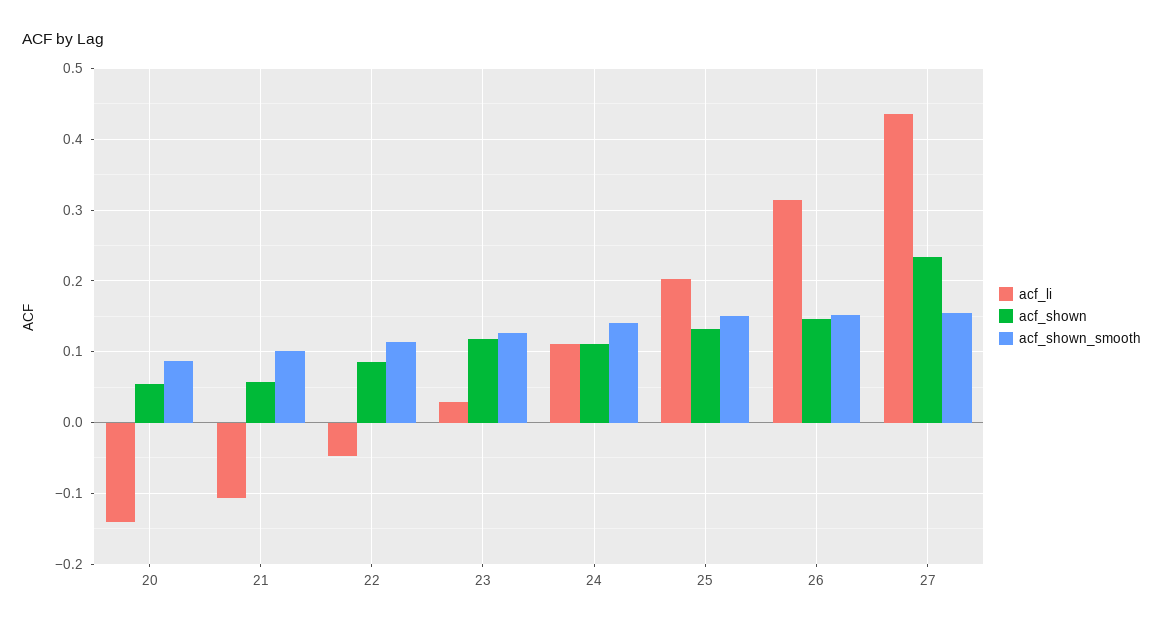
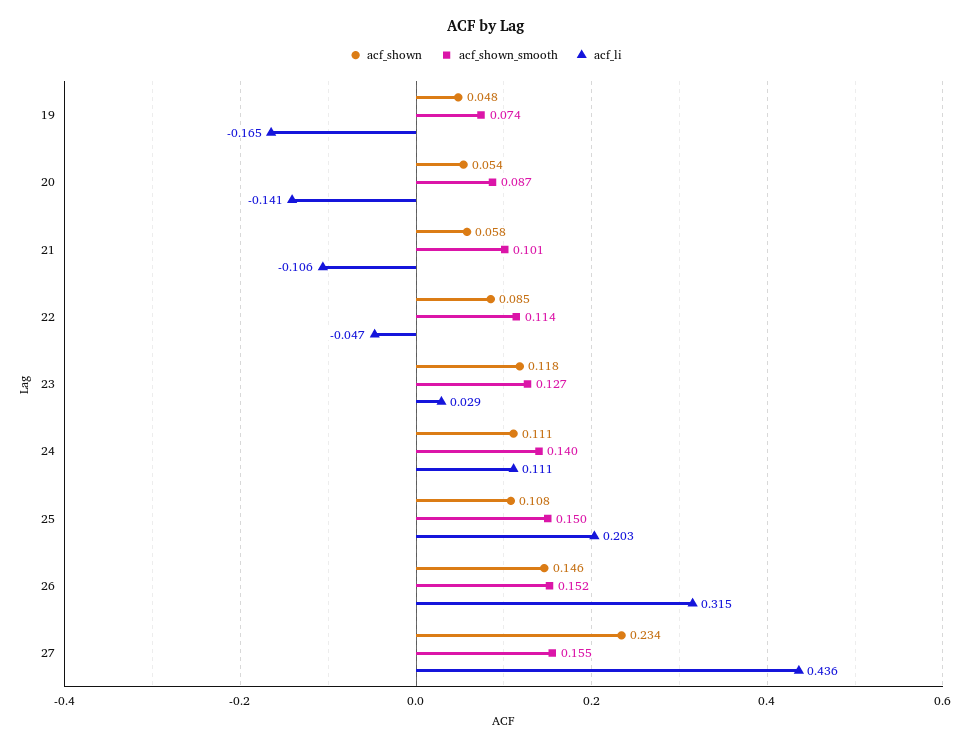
acf_shown, 25: 0.13 -> 0.108
acf_shown, 19: none -> 0.048
acf_shown_smooth, 19: none -> 0.074
acf_li, 19: none -> -0.165

